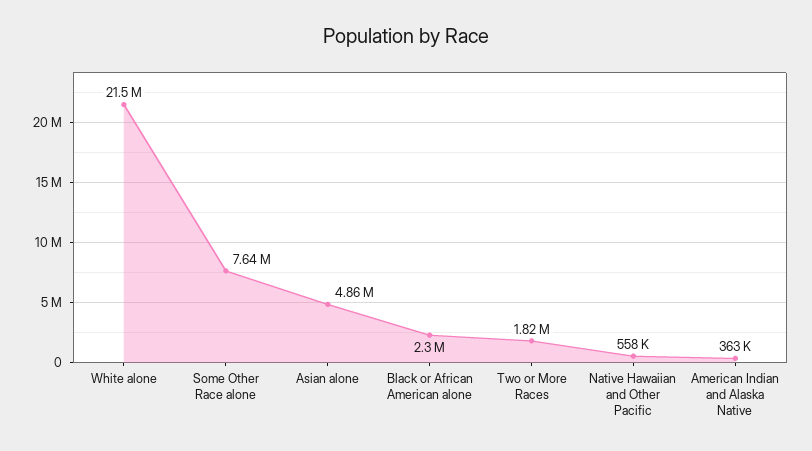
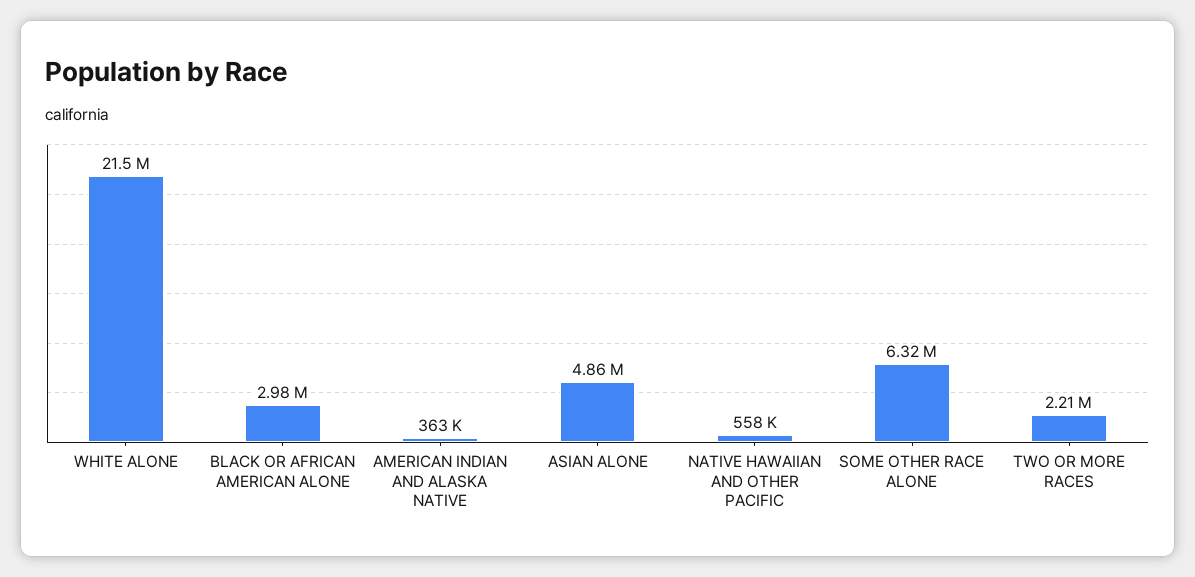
Some Other Race alone: 7640000 -> 6320000
Black or African American alone: 2300000 -> 2980000
Two or More Races: 1820000 -> 2210000

